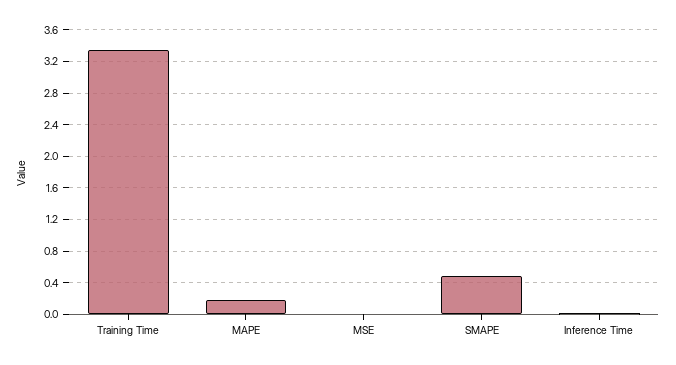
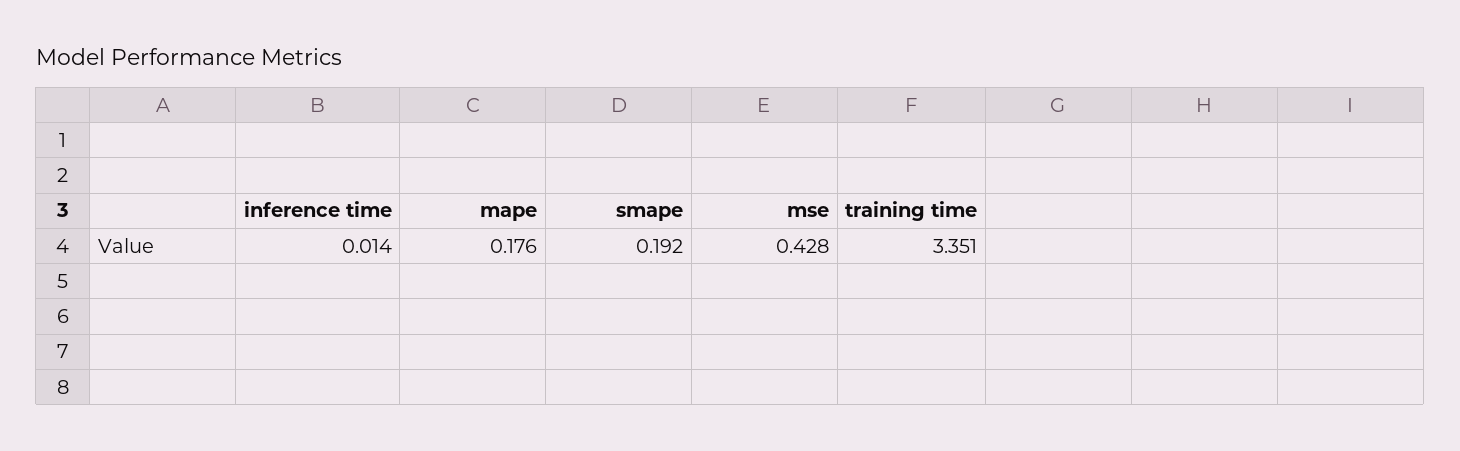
MSE: 0 -> 0.428
SMAPE: 0.5 -> 0.192

